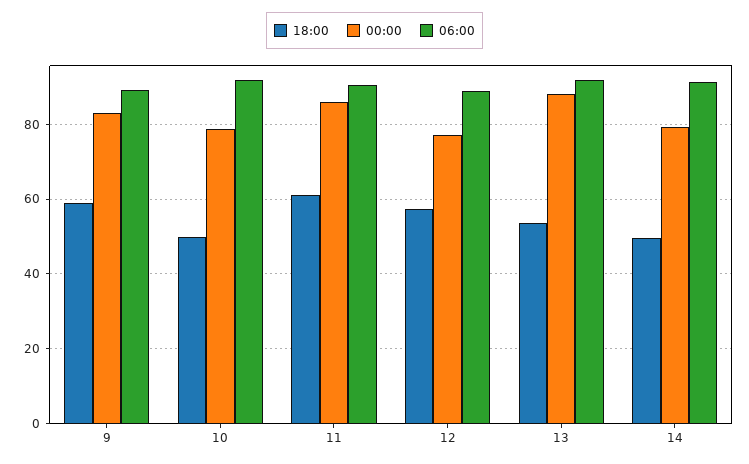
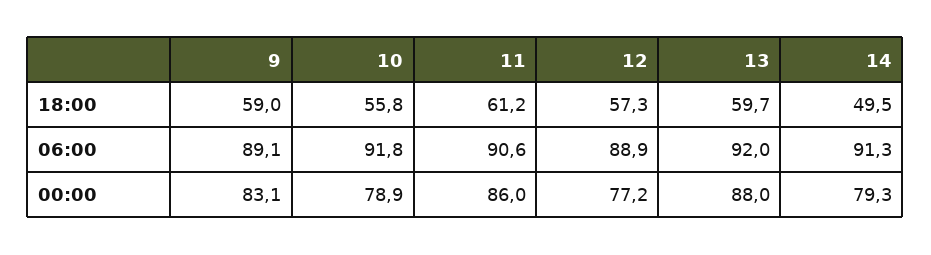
18:00, 10: 50 -> 55.8
18:00, 13: 54 -> 59.7

